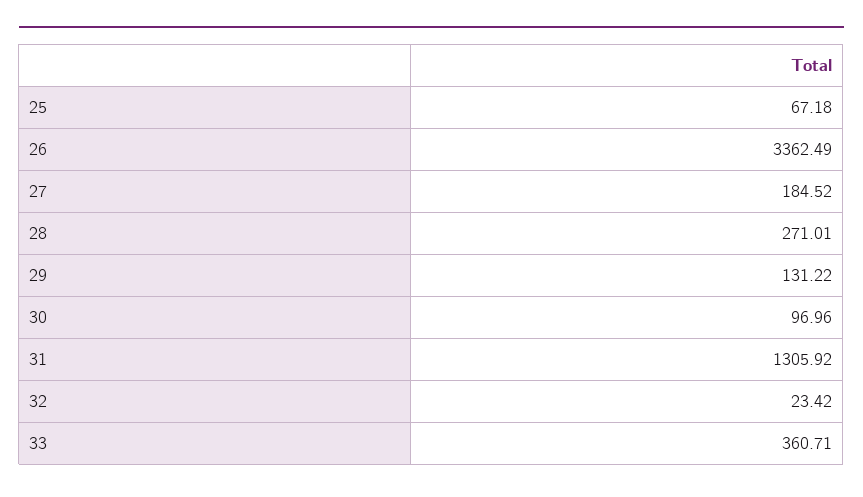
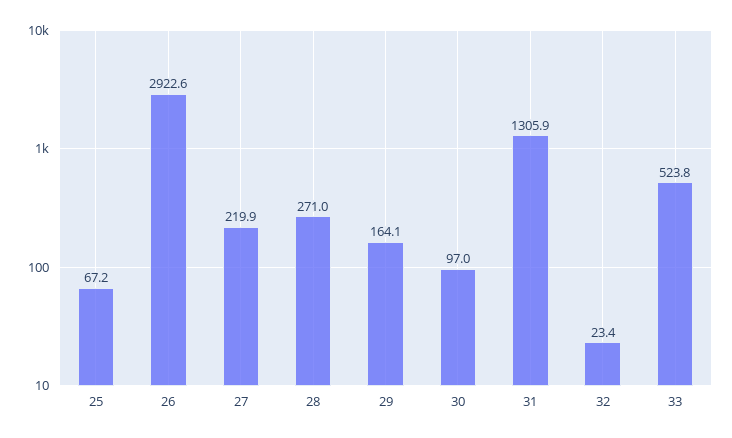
26: 3362.49 -> 2922.6
27: 184.52 -> 219.9
29: 131.22 -> 164.1
33: 360.71 -> 523.8

